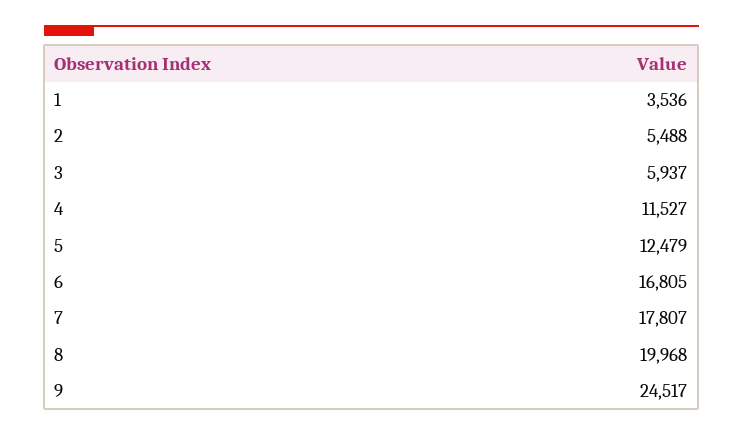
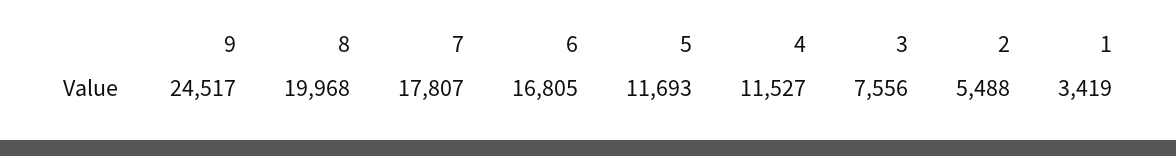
1: 3536 -> 3419
3: 5937 -> 7556
5: 12479 -> 11693

